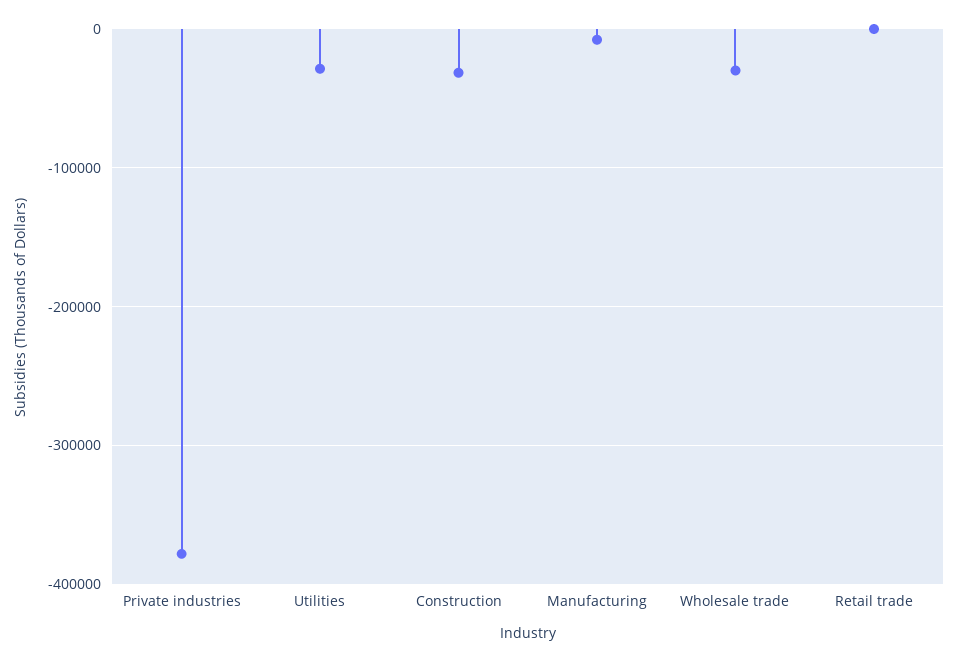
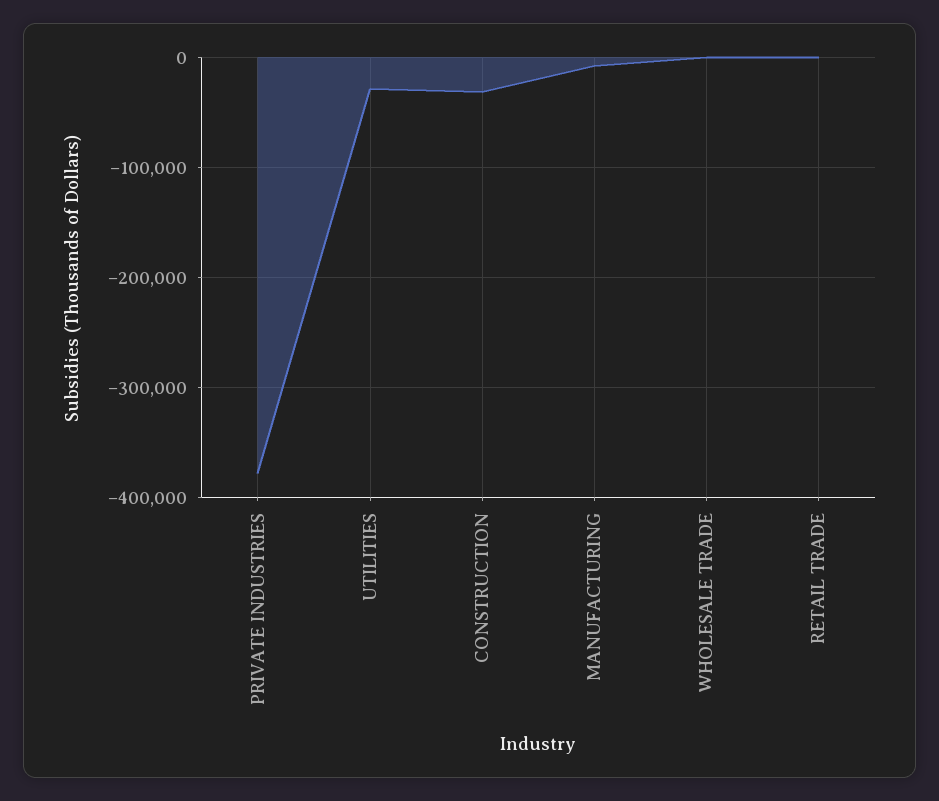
Wholesale trade: -30000 -> 0

